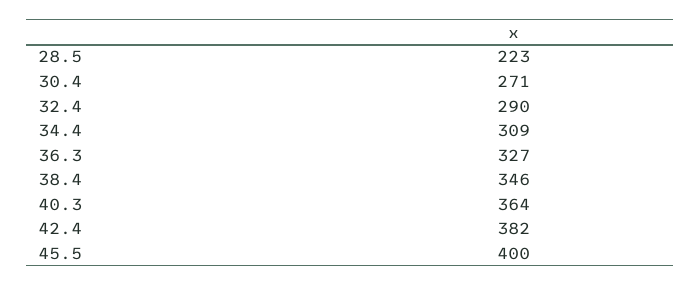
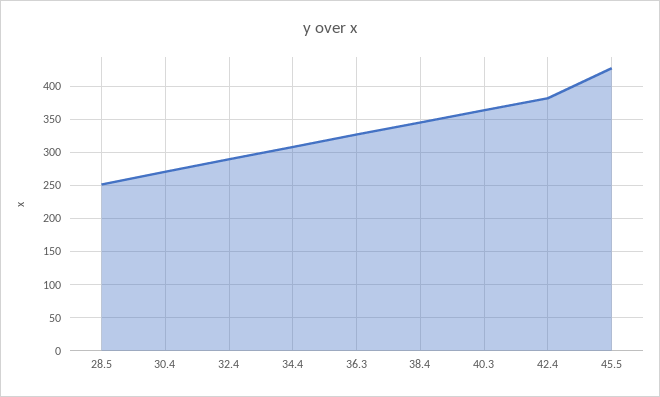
28.5: 223 -> 250
45.5: 400 -> 430

